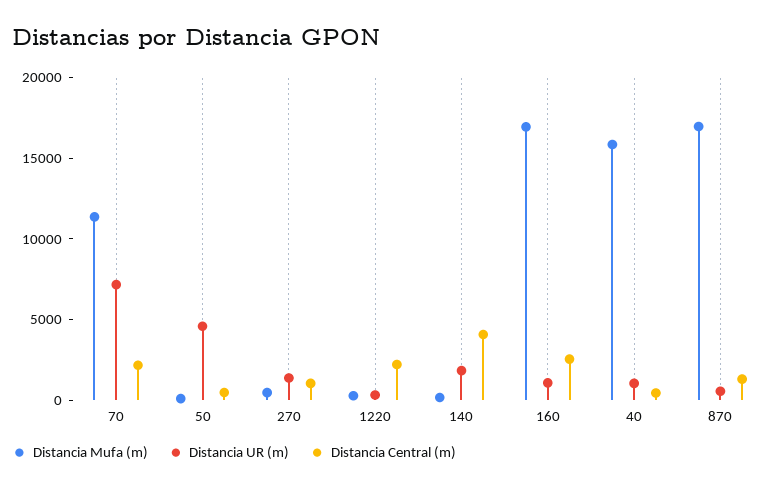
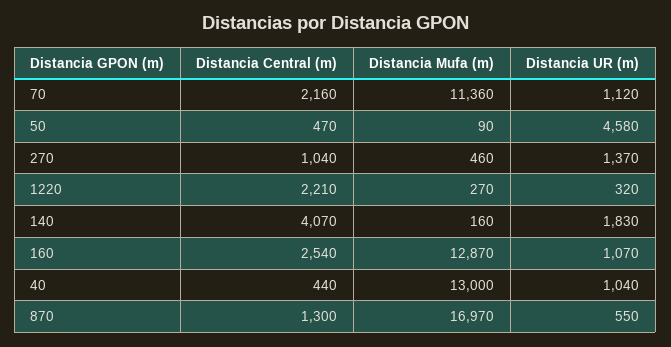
Distancia UR (m), 70: 7000 -> 1120
Distancia Mufa (m), 160: 17000 -> 12870
Distancia Mufa (m), 40: 16000 -> 13000

